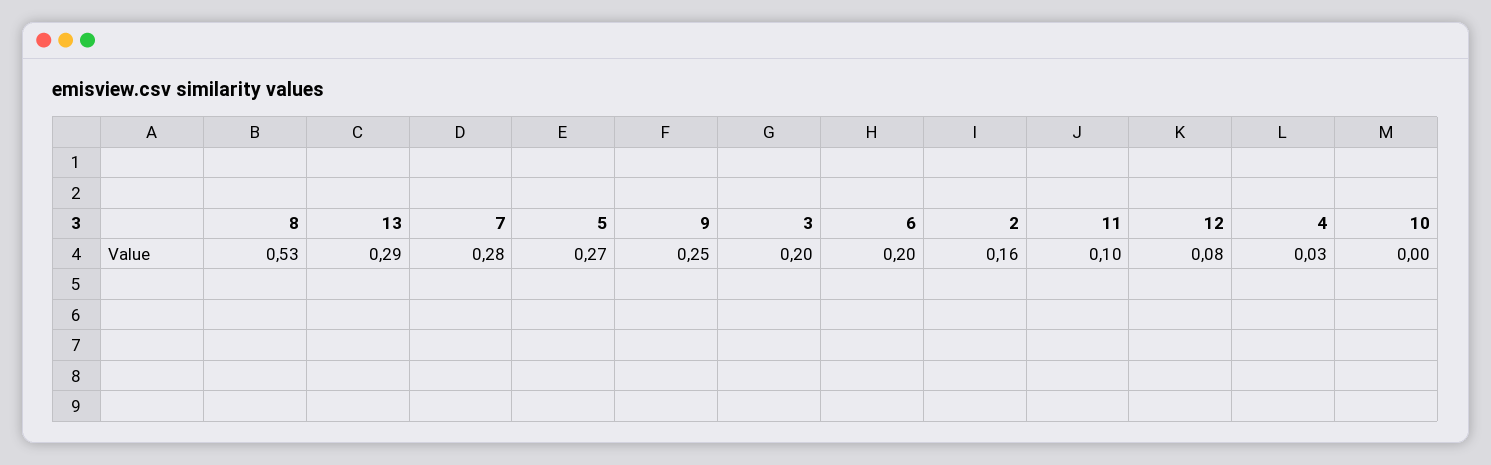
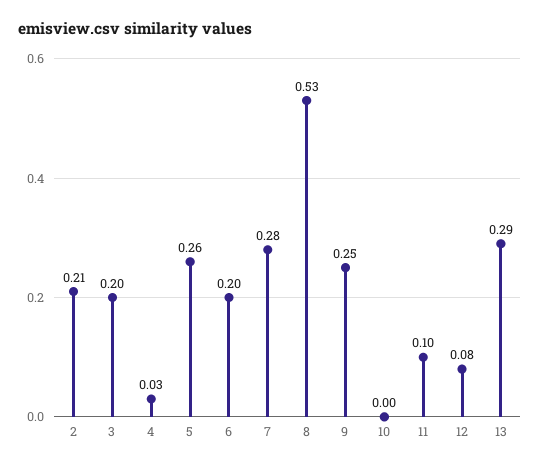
5: 0.27 -> 0.26
2: 0.16 -> 0.21

